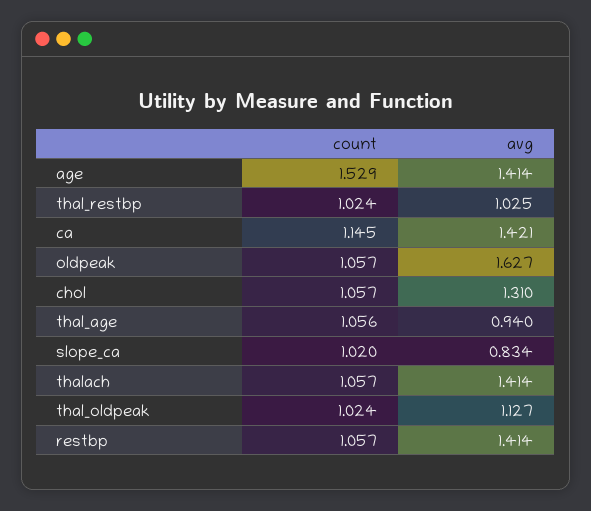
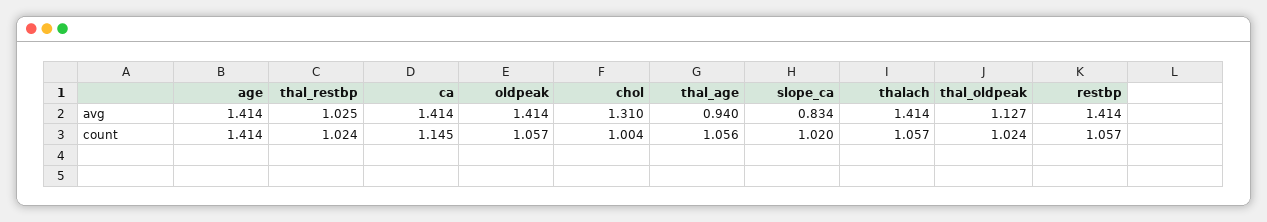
count, age: 1.529 -> 1.414
avg, ca: 1.421 -> 1.414
avg, oldpeak: 1.627 -> 1.414
count, chol: 1.057 -> 1.004

